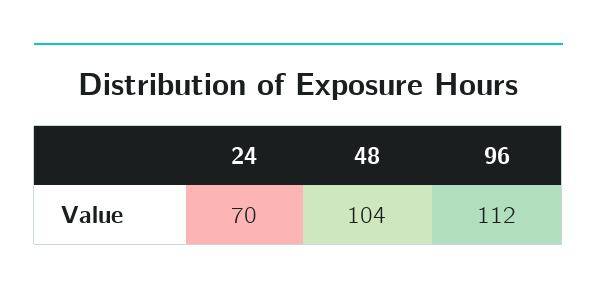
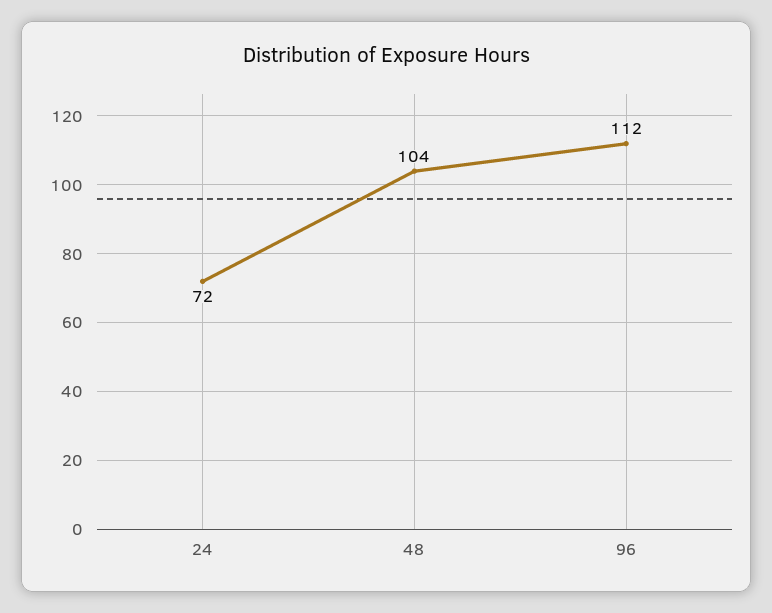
24: 70 -> 72

